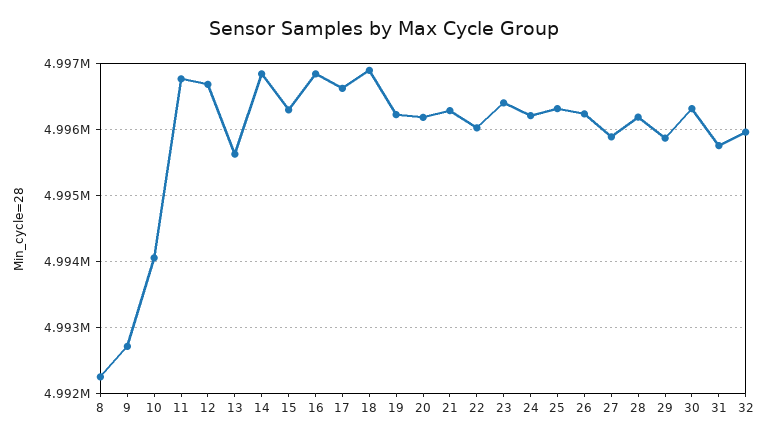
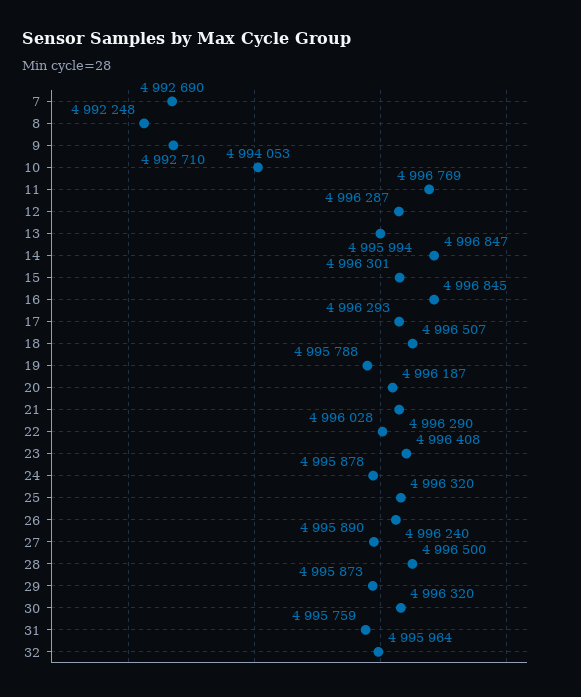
12: 4996700 -> 4996287
13: 4995600 -> 4995994
17: 4996600 -> 4996293
18: 4996900 -> 4996507
19: 4996200 -> 4995788
24: 4996200 -> 4995878
28: 4996200 -> 4996500
7: none -> 4992690

